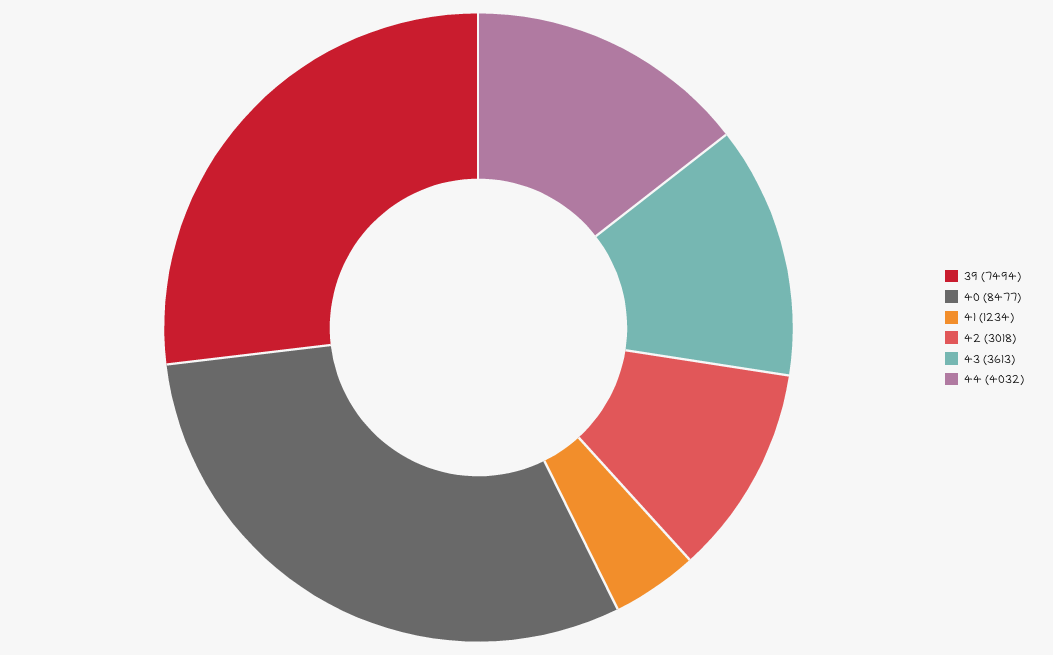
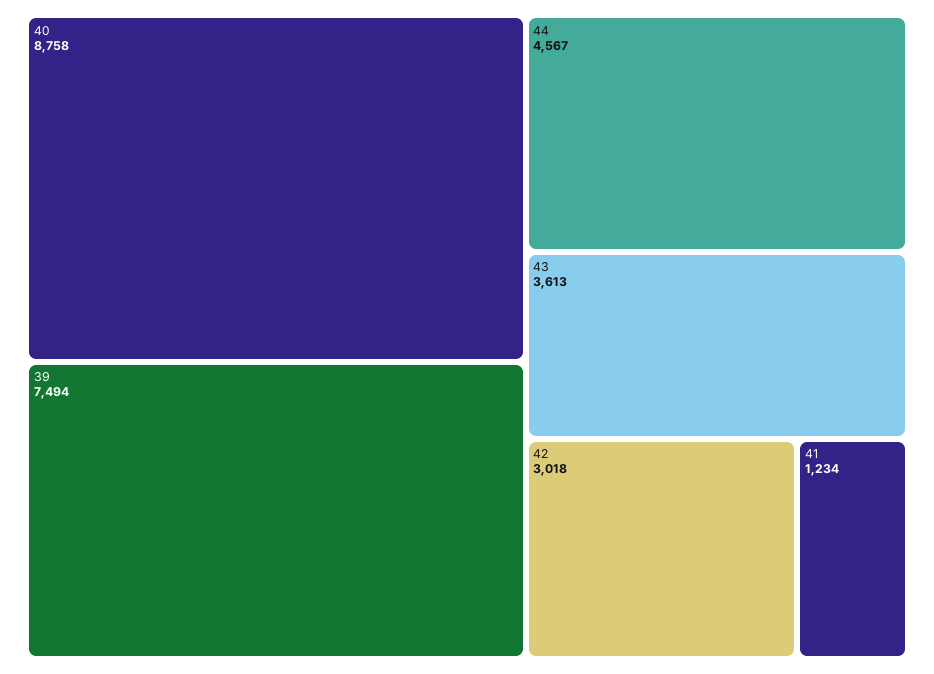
40: 8477 -> 8758
44: 4032 -> 4567

